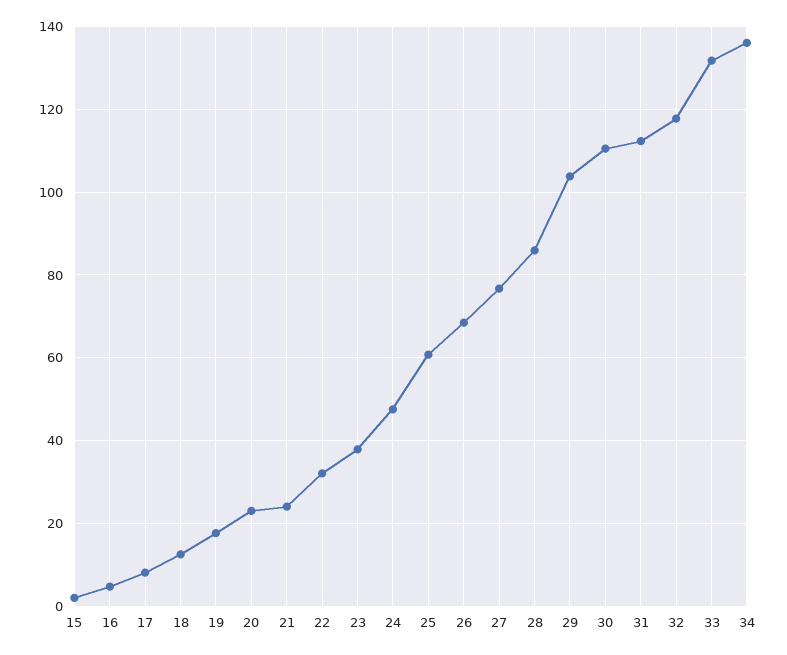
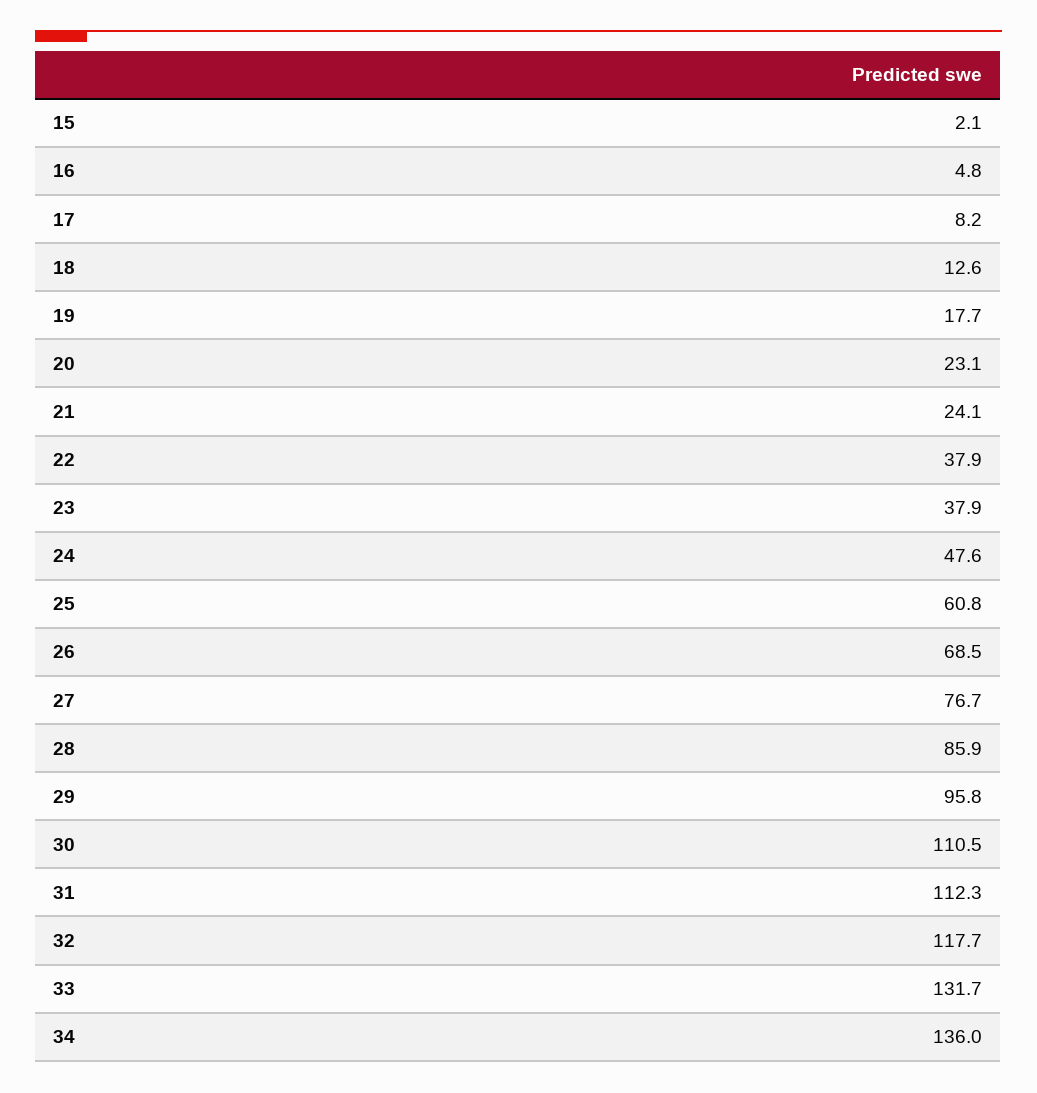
22: 32 -> 37.9
29: 104 -> 95.8

